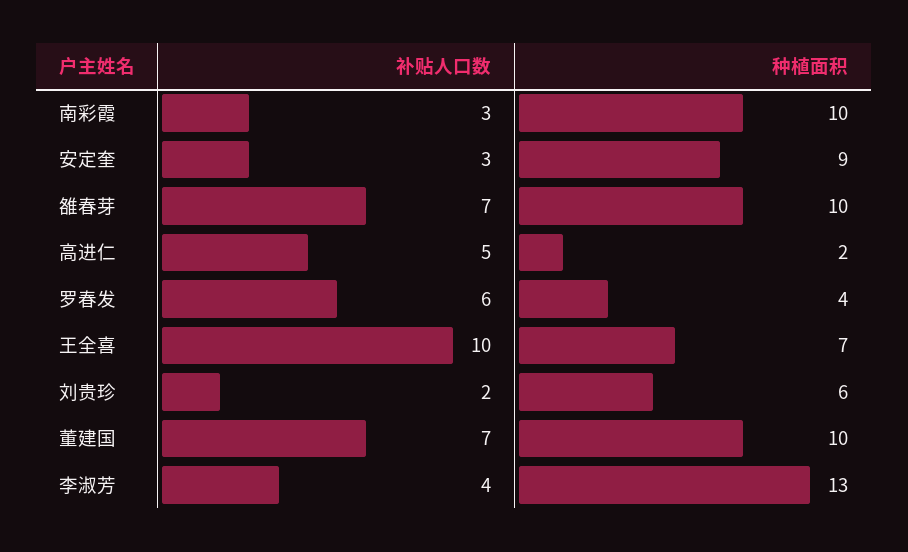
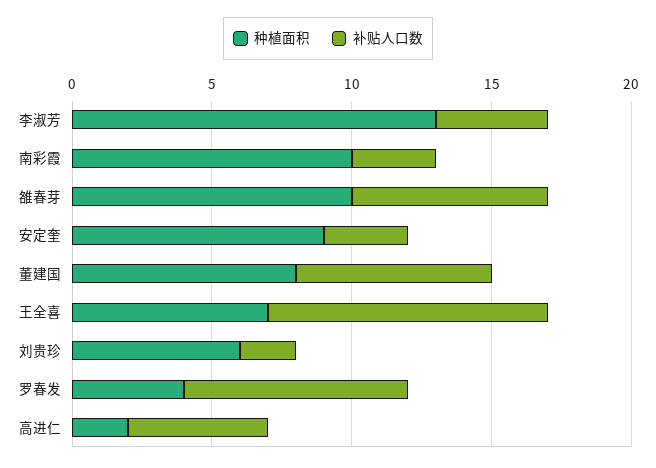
补贴人口数, 罗春发: 6 -> 8
种植面积, 董建国: 10 -> 8

